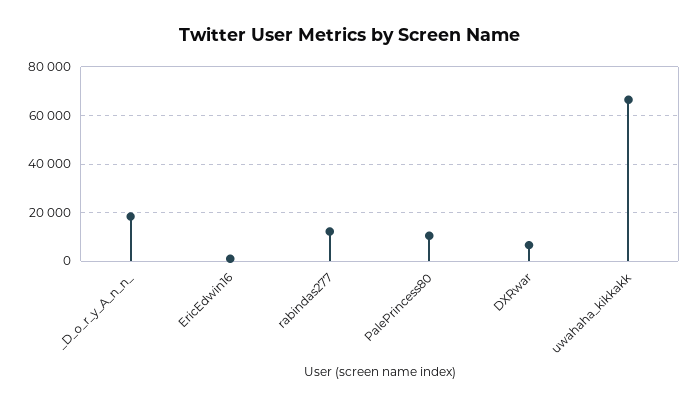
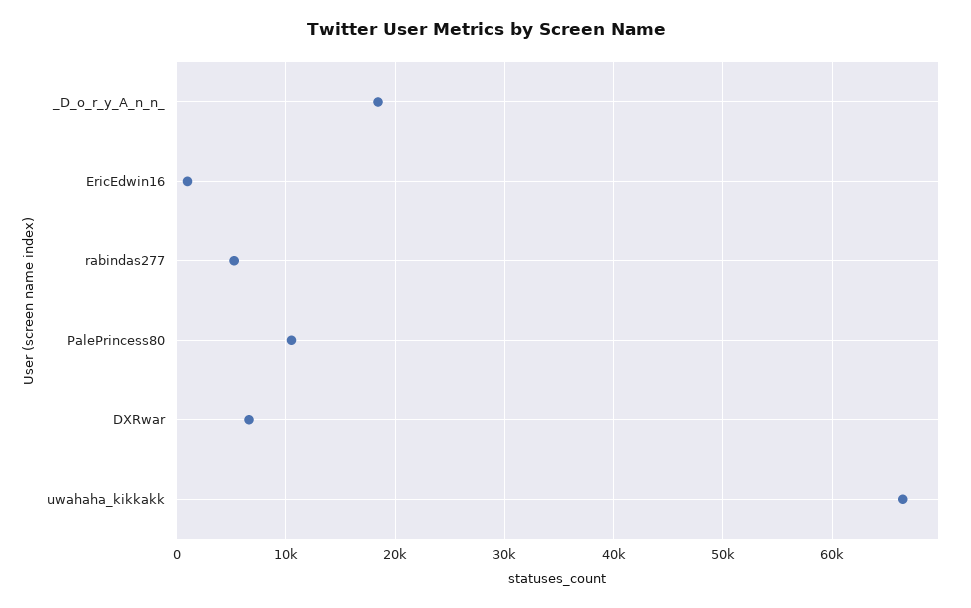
rabindas277: 12500 -> 5000

